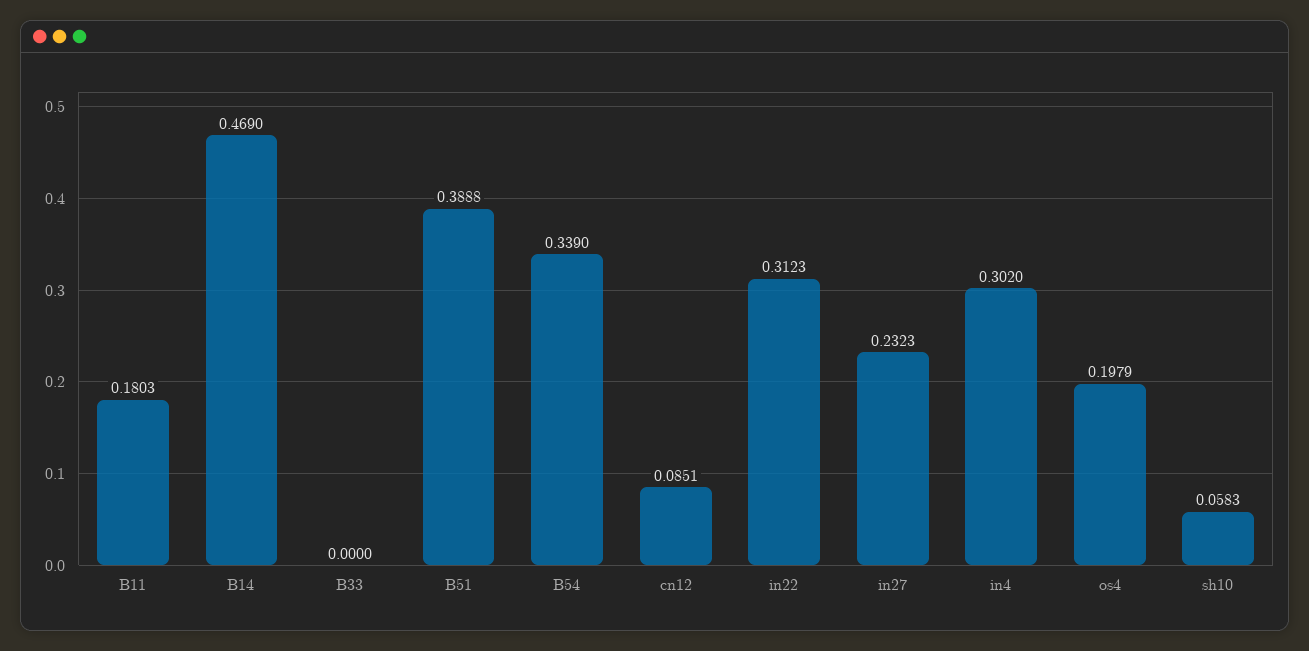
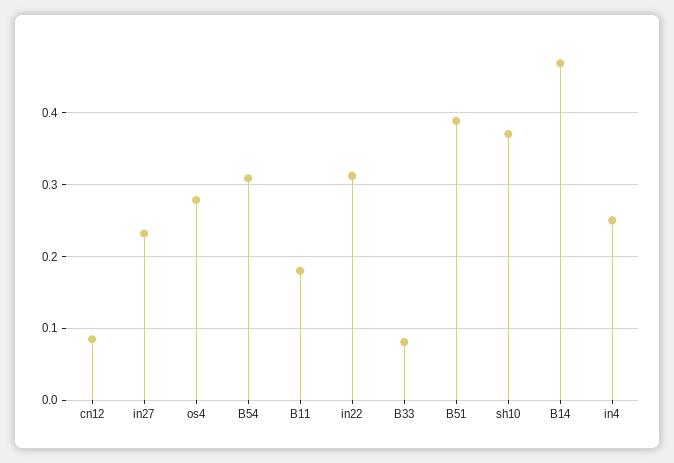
B33: 0 -> 0.08
B54: 0.339 -> 0.31
in4: 0.302 -> 0.25
os4: 0.1979 -> 0.28
sh10: 0.0583 -> 0.37

